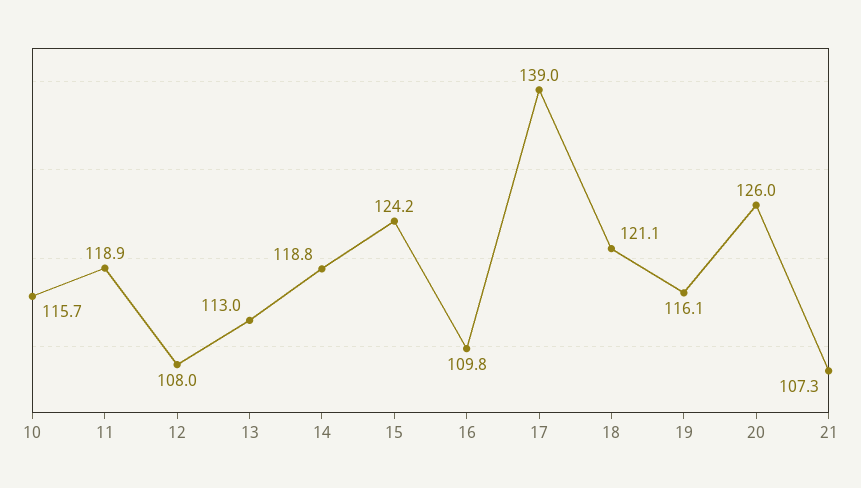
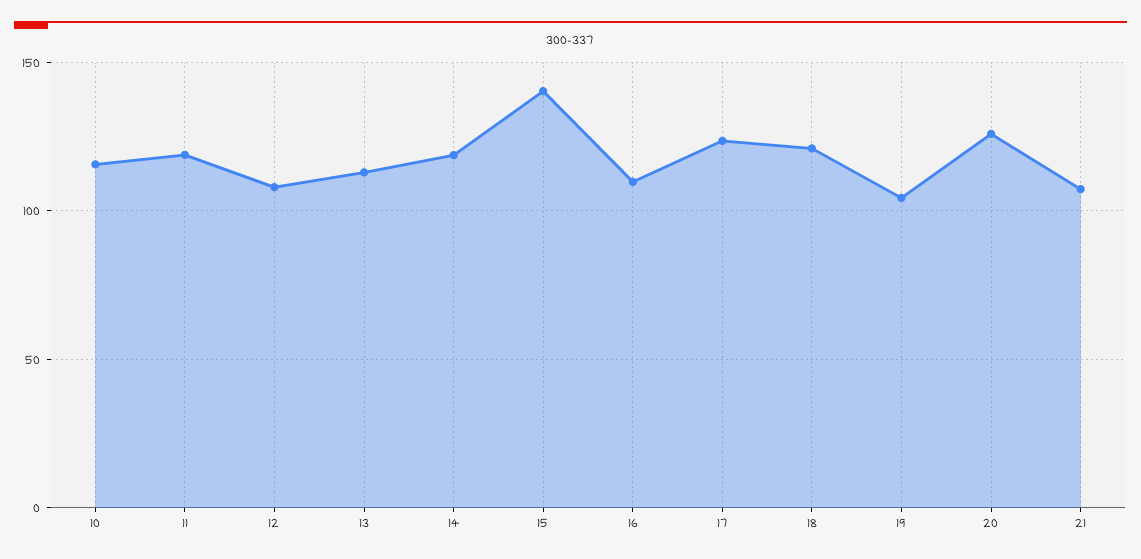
15: 124.2 -> 140
17: 139 -> 125
19: 116.1 -> 105

